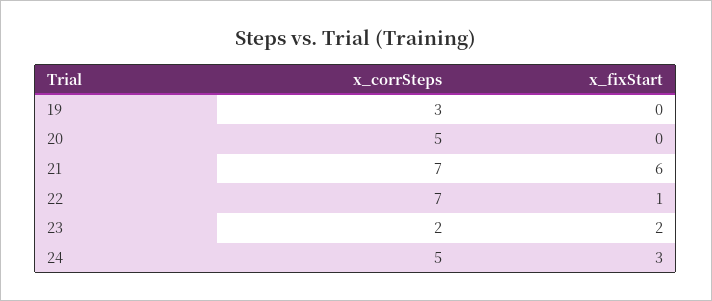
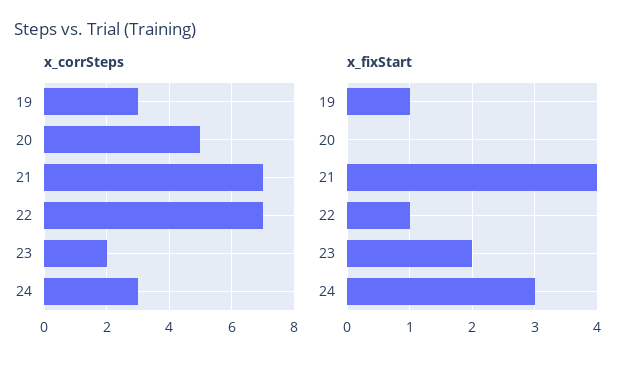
x_fixStart, 19: 0 -> 1
x_fixStart, 21: 6 -> 4
x_corrSteps, 24: 5 -> 3

